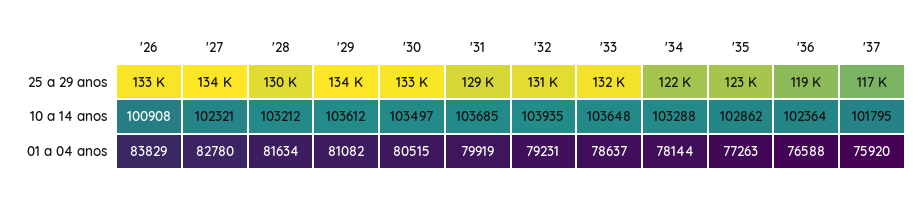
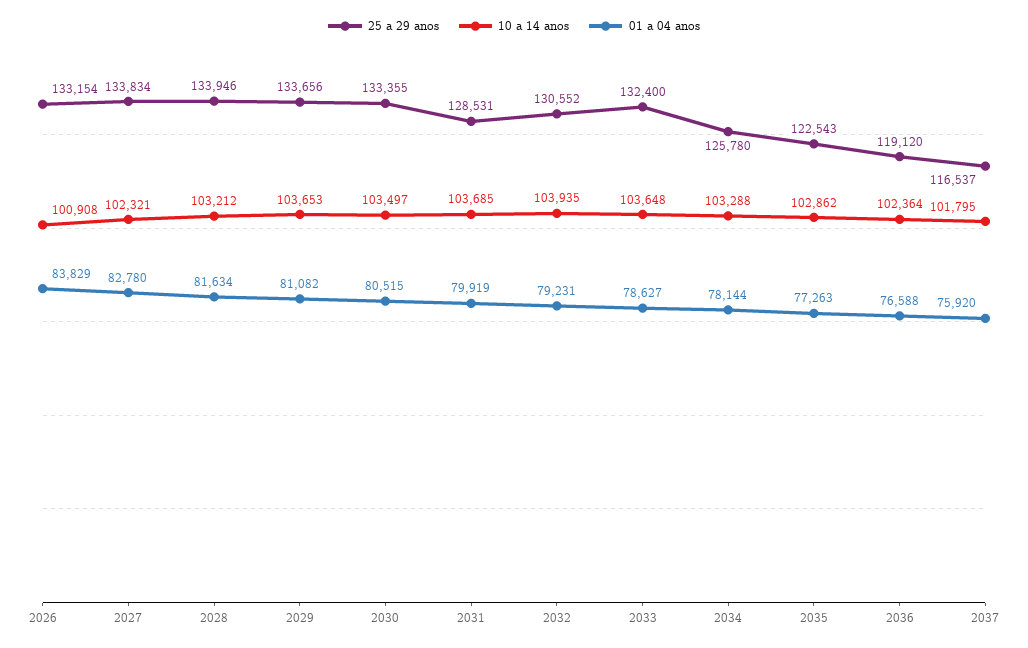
25 a 29 anos, '28: 130000 -> 133946
25 a 29 anos, '34: 122000 -> 125780
10 a 14 anos, '29: 103612 -> 103653
01 a 04 anos, '33: 78637 -> 78627

